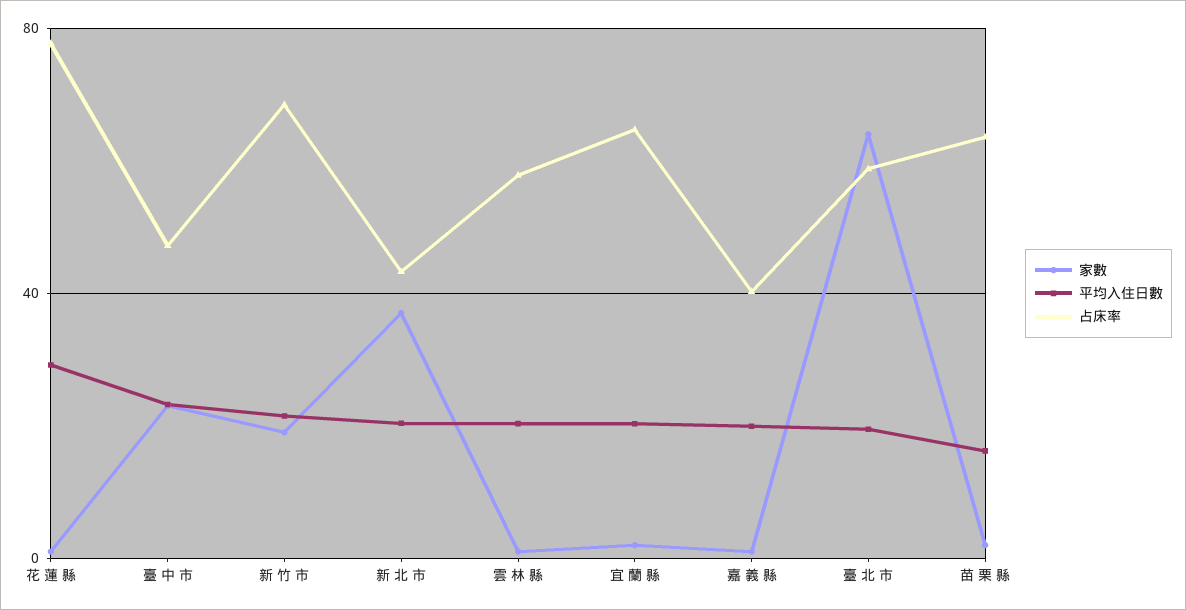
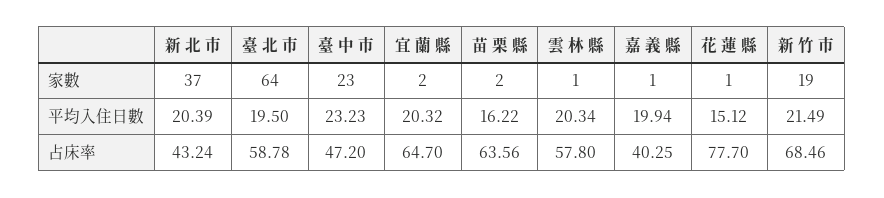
平均入住日數, 花 蓮 縣: 30 -> 15.12

